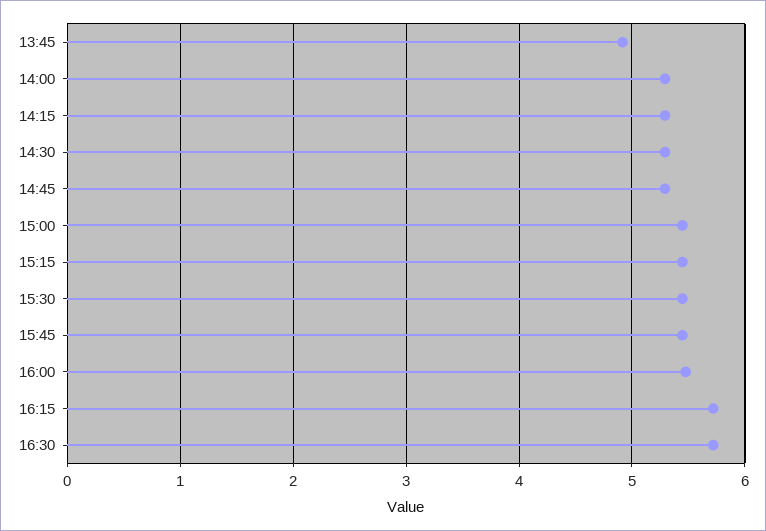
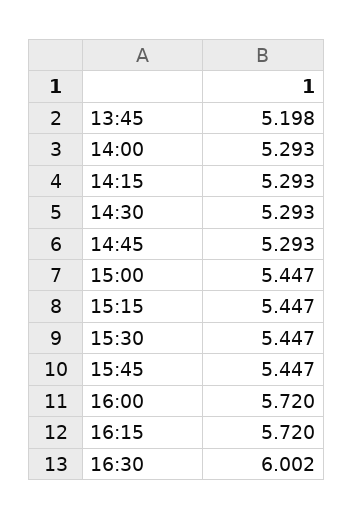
13:45: 4.9 -> 5.198
16:00: 5.5 -> 5.72
16:30: 5.7 -> 6.002

